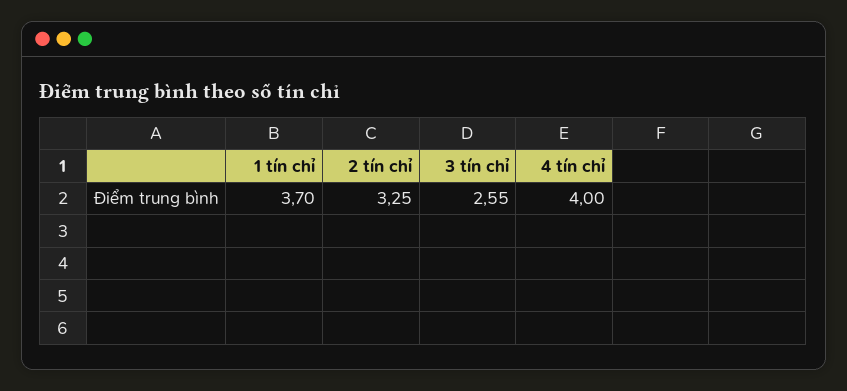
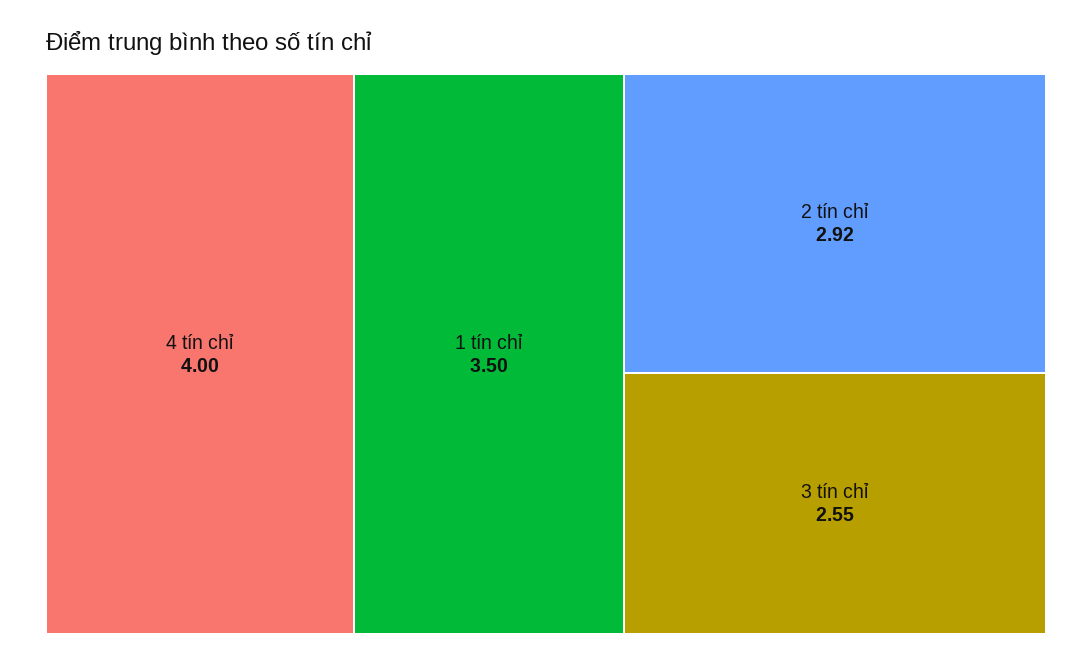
1 tín chỉ: 3.7 -> 3.5
2 tín chỉ: 3.25 -> 2.92

